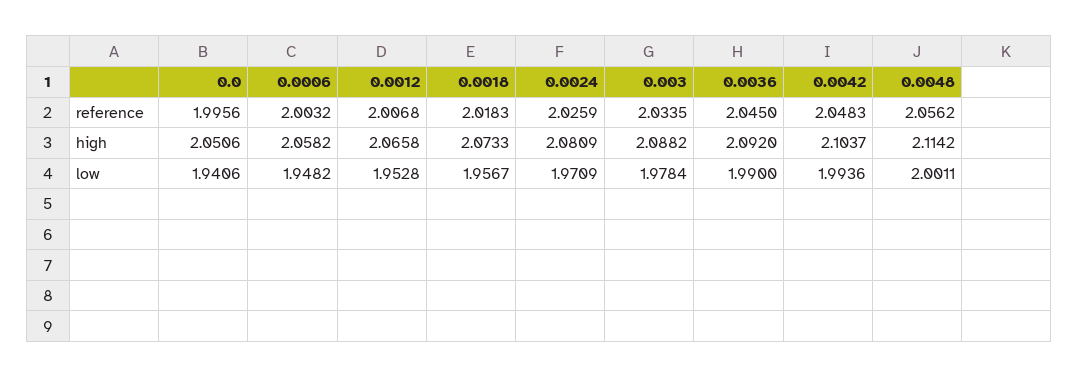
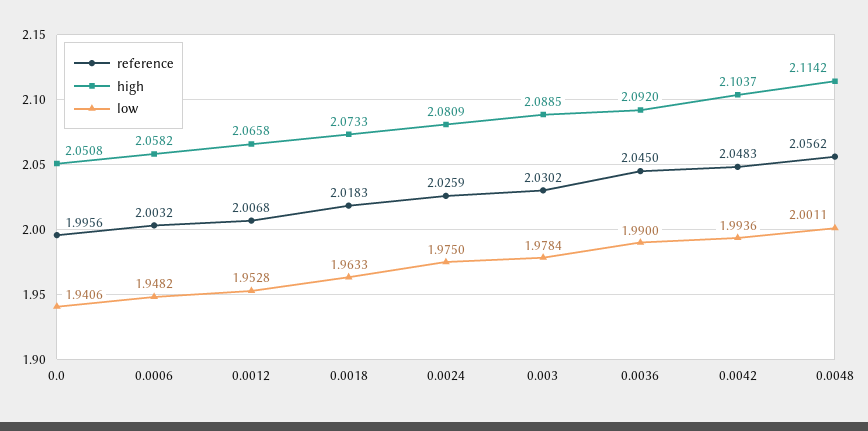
reference, 0.003: 2.0335 -> 2.0302
high, 0.0: 2.0506 -> 2.0508
high, 0.003: 2.0882 -> 2.0885
low, 0.0018: 1.9567 -> 1.9633
low, 0.0024: 1.9709 -> 1.975

